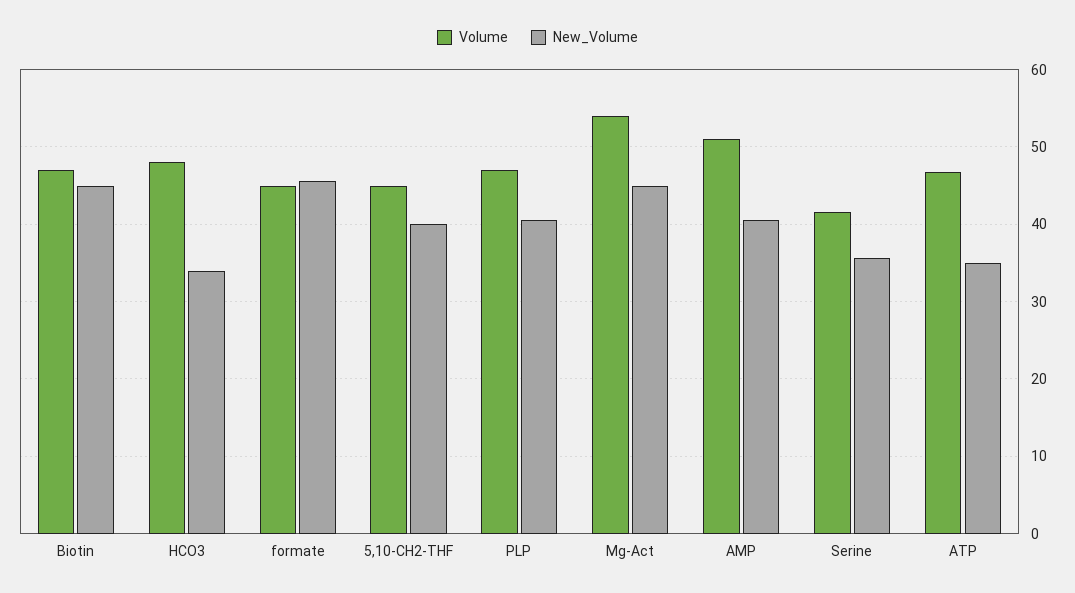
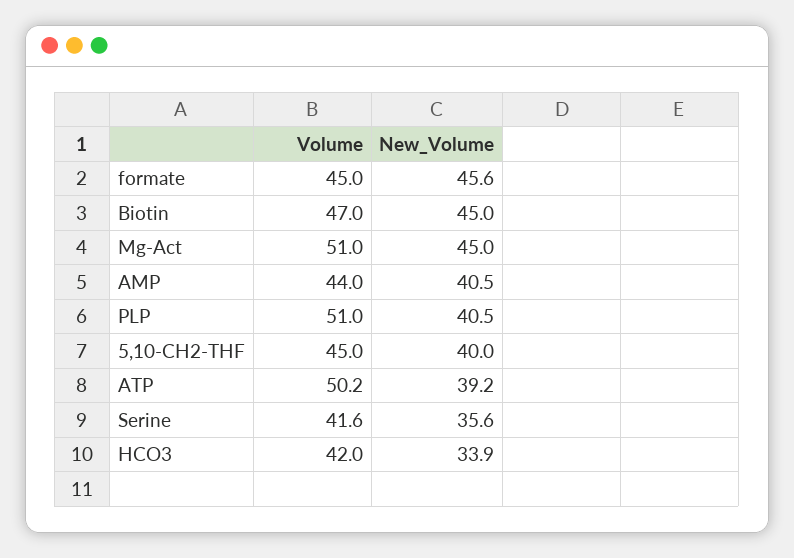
Volume, HCO3: 48 -> 42
Volume, PLP: 47 -> 51
Volume, Mg-Act: 54 -> 51
Volume, AMP: 51 -> 44
Volume, ATP: 47 -> 50.2
New_Volume, ATP: 35 -> 39.2

